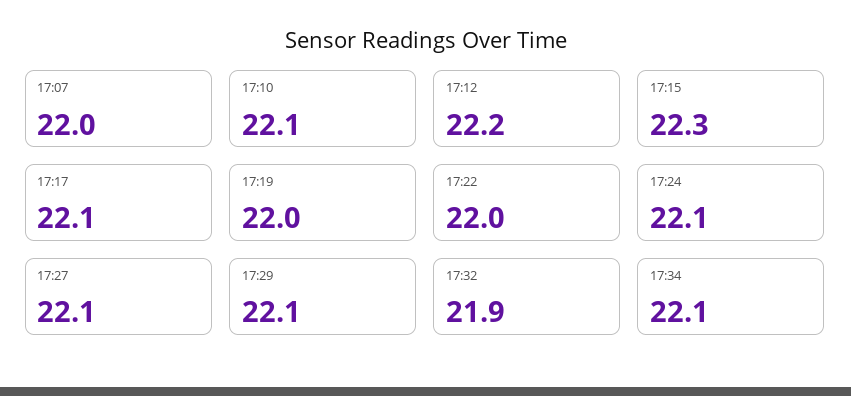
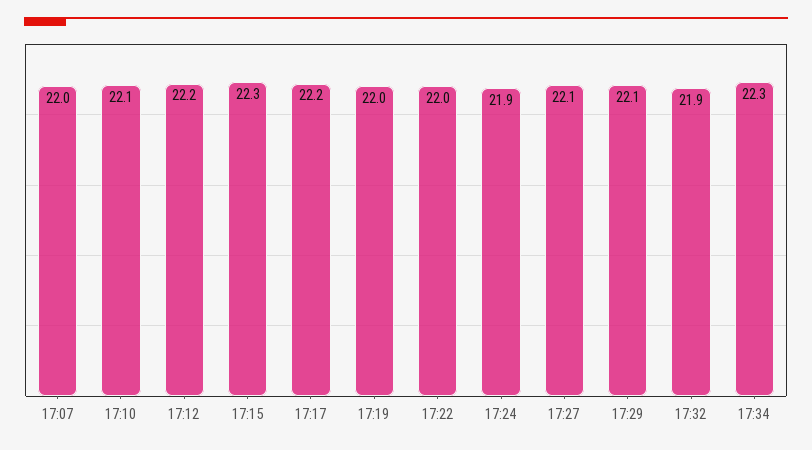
17:17: 22.1 -> 22.2
17:24: 22.1 -> 21.9
17:34: 22.1 -> 22.3

